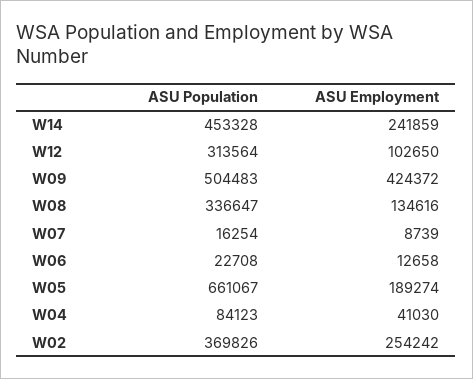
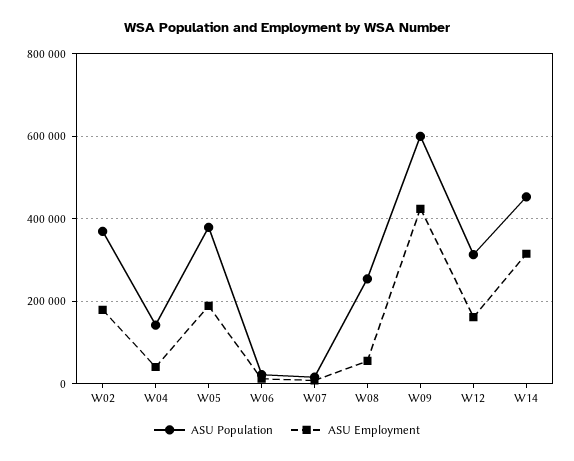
ASU Employment, W14: 241859 -> 320000
ASU Employment, W12: 102650 -> 160000
ASU Population, W09: 504483 -> 600000
ASU Population, W08: 336647 -> 260000
ASU Employment, W08: 134616 -> 60000
ASU Population, W05: 661067 -> 380000
ASU Population, W04: 84123 -> 140000
ASU Employment, W02: 254242 -> 180000

